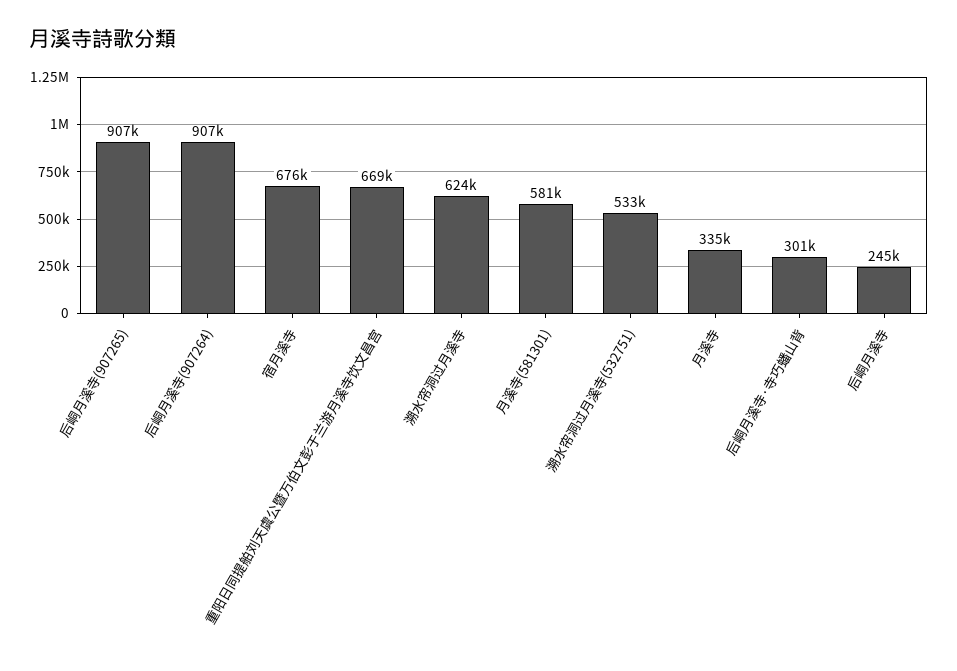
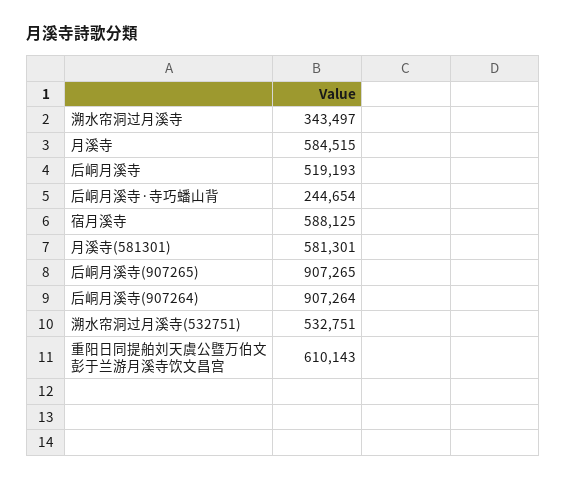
宿月溪寺: 676000 -> 588125
重阳日同提舶刘天虞公暨万伯文彭于兰游月溪寺饮文昌宫: 669000 -> 610143
溯水帘洞过月溪寺: 624000 -> 343497
月溪寺: 335000 -> 584515
后峒月溪寺·寺巧蟠山背: 301000 -> 244654
后峒月溪寺: 245000 -> 519193

